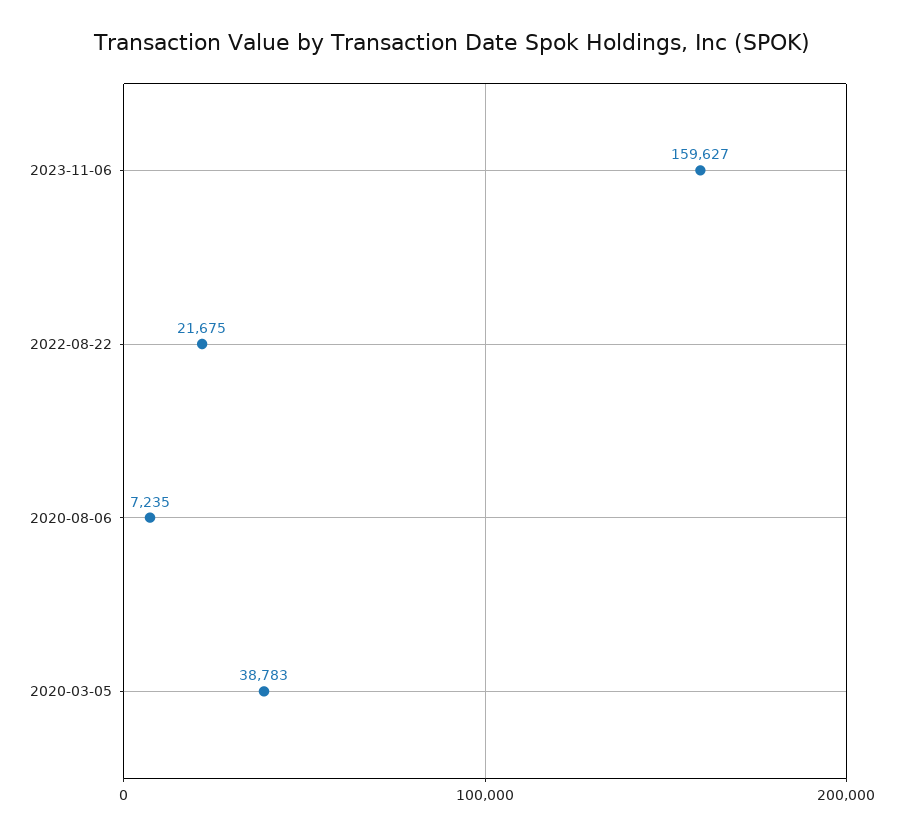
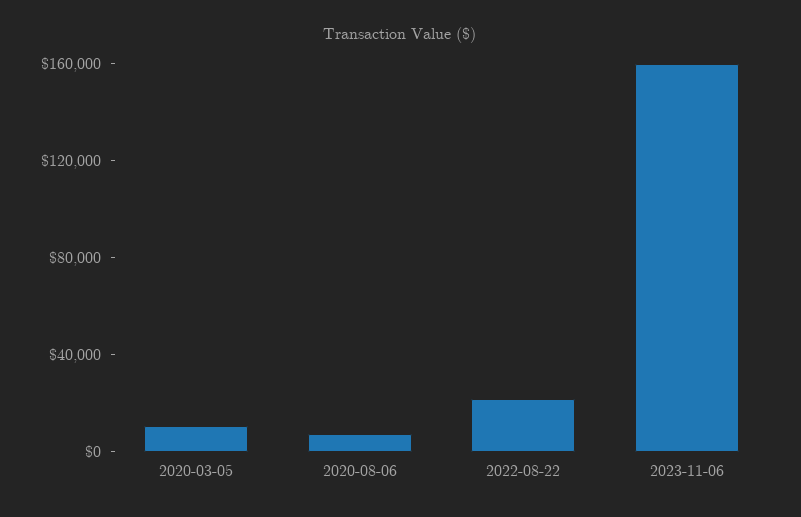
2020-03-05: 38783 -> 10000

